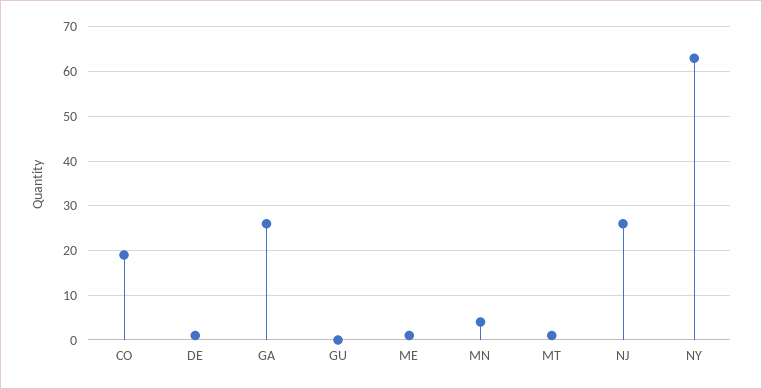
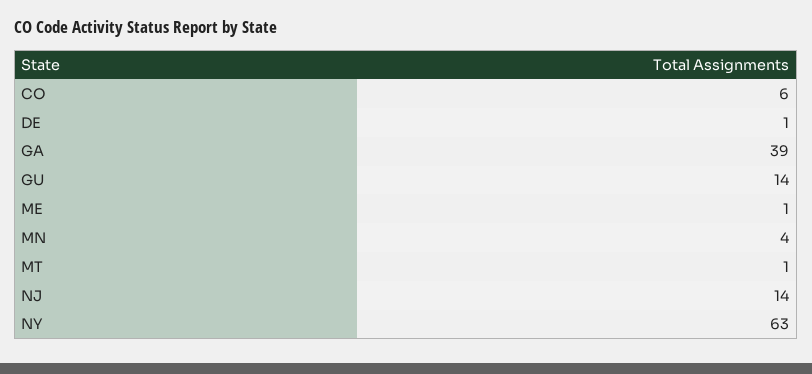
CO: 20 -> 6
GA: 25 -> 39
GU: 0 -> 14
NJ: 25 -> 14

